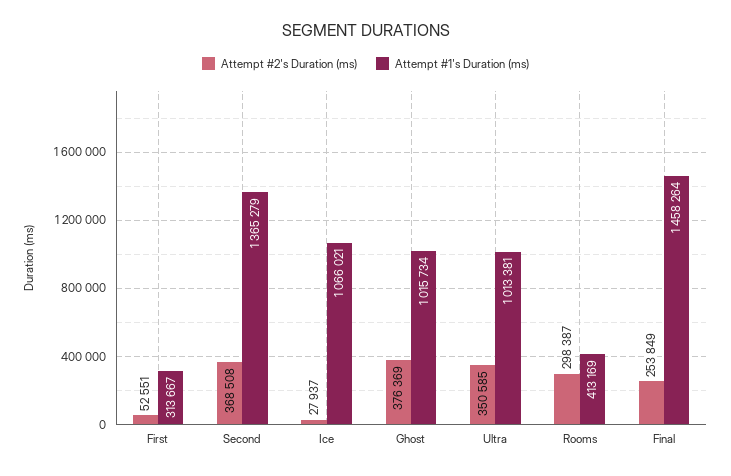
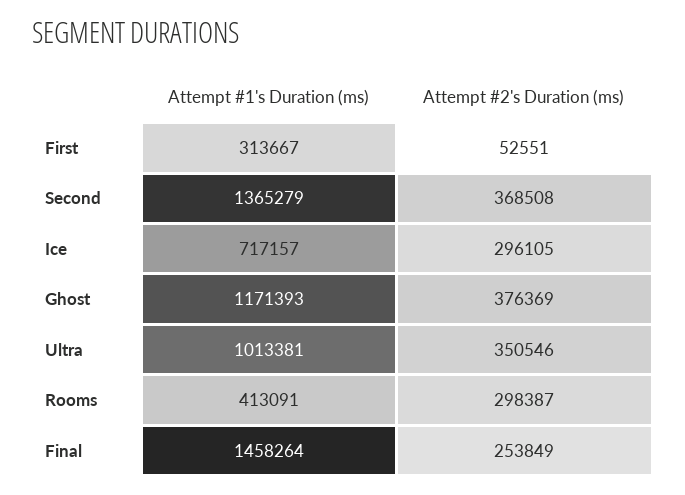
Attempt #2's Duration (ms), Ice: 27937 -> 296105
Attempt #1's Duration (ms), Ice: 1066021 -> 717157
Attempt #1's Duration (ms), Ghost: 1015734 -> 1171393
Attempt #2's Duration (ms), Ultra: 350585 -> 350546
Attempt #1's Duration (ms), Rooms: 413169 -> 413091

